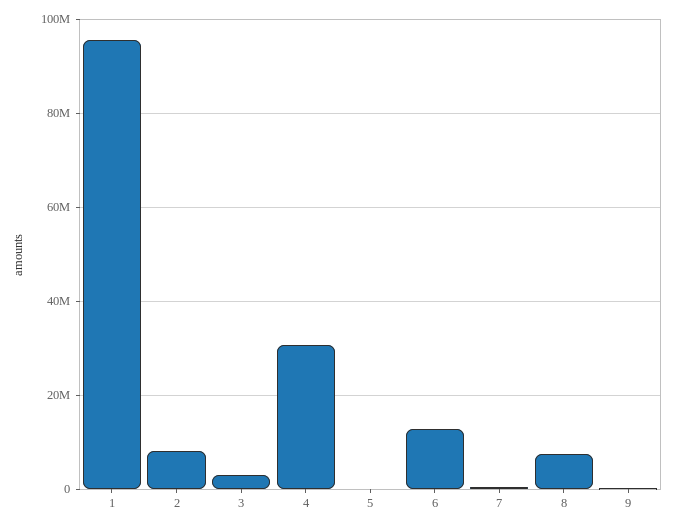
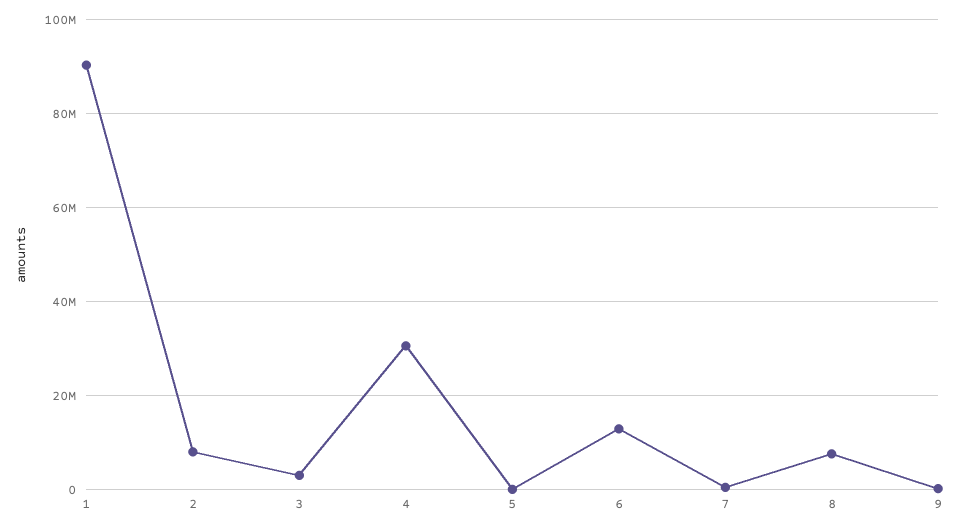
1: 96000000 -> 90000000

